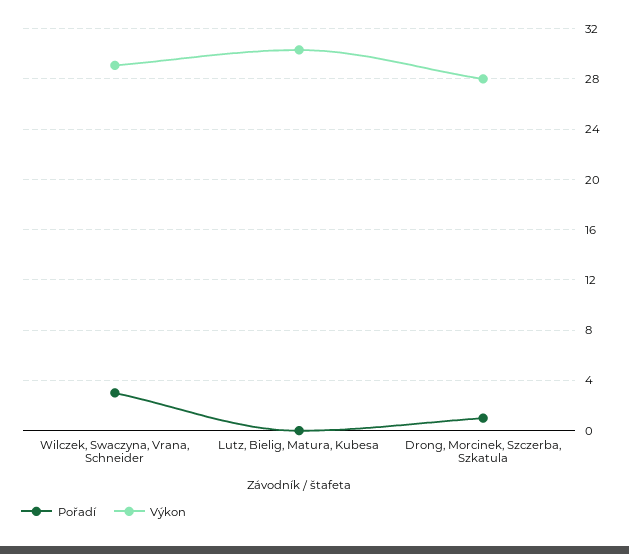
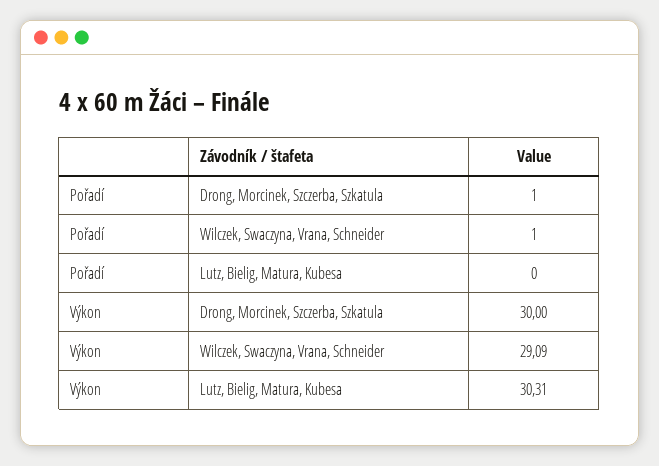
Pořadí, Wilczek, Swaczyna, Vrana, Schneider: 3 -> 1
Výkon, Drong, Morcinek, Szczerba, Szkatula: 28 -> 30

